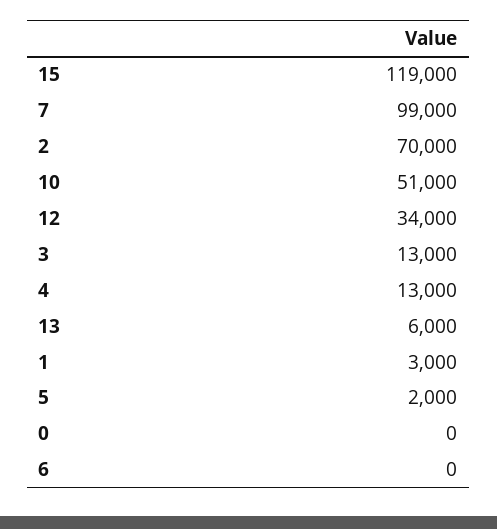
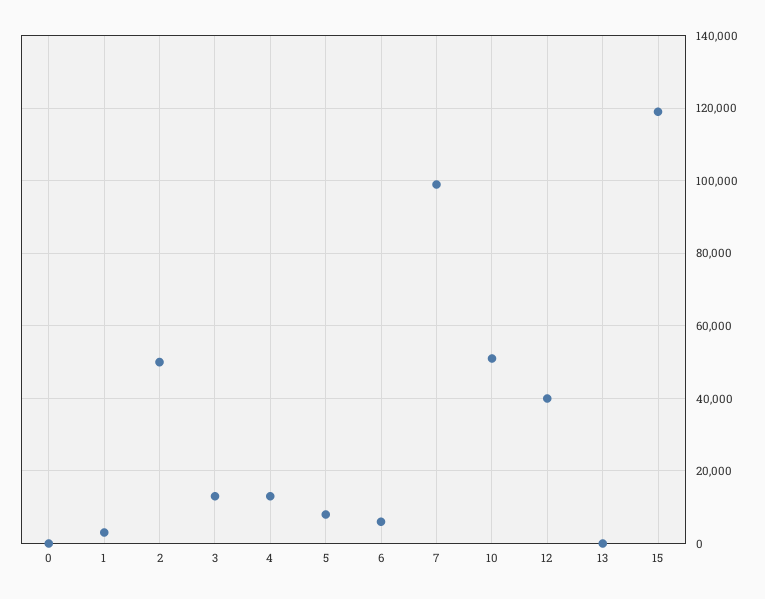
2: 70000 -> 50000
12: 34000 -> 40000
13: 6000 -> 0
5: 2000 -> 8000
6: 0 -> 6000

